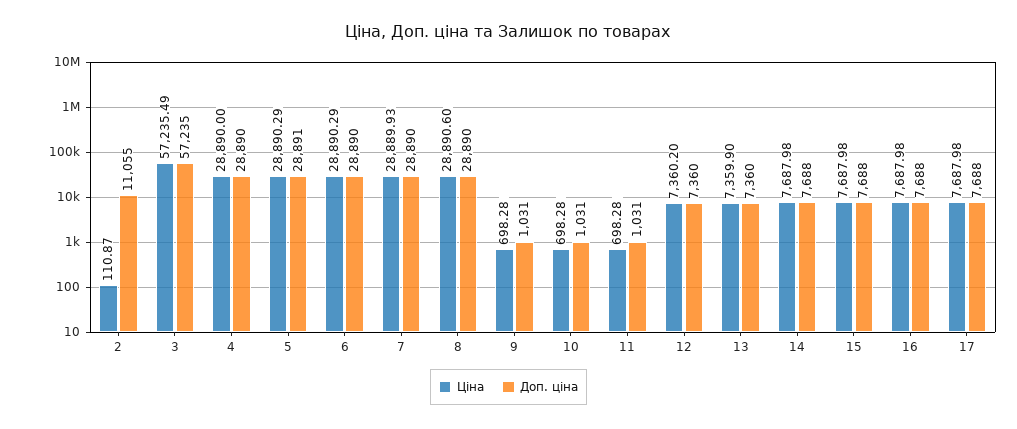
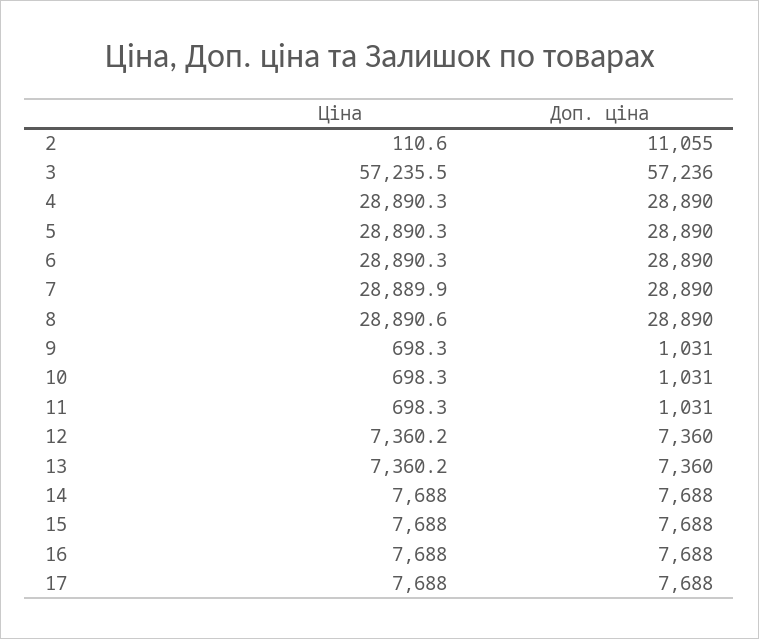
Ціна, 2: 110.87 -> 110.6
Доп. ціна, 3: 57235 -> 57236
Ціна, 4: 28890 -> 28890.3
Доп. ціна, 5: 28891 -> 28890
Ціна, 13: 7359.9 -> 7360.2

